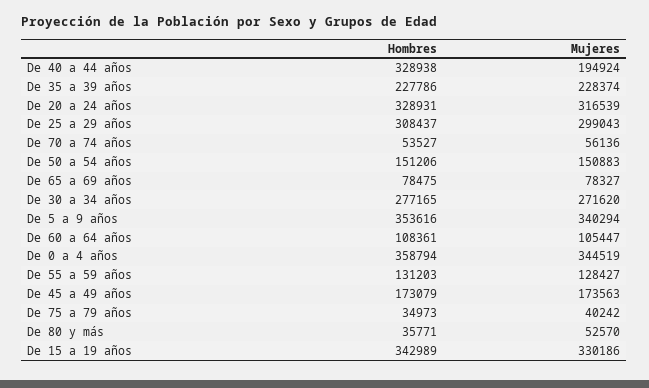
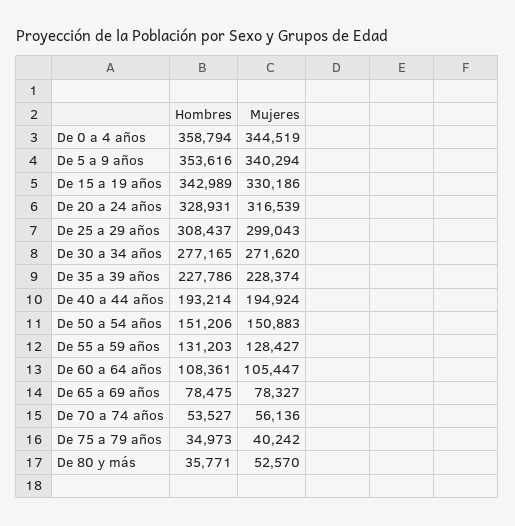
Hombres, De 40 a 44 años: 328938 -> 193214
Hombres, De 45 a 49 años: 173079 -> none
Mujeres, De 45 a 49 años: 173563 -> none

